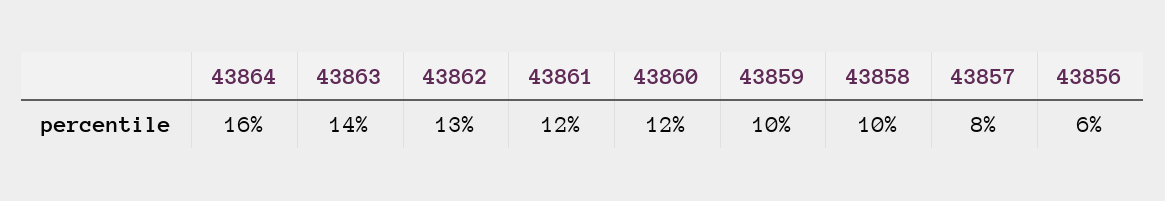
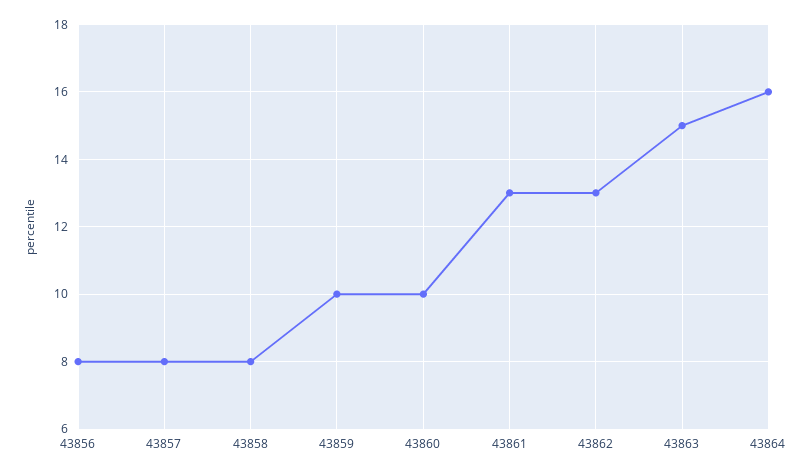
43863: 14 -> 15
43861: 12 -> 13
43860: 12 -> 10
43858: 10 -> 8
43856: 6 -> 8

